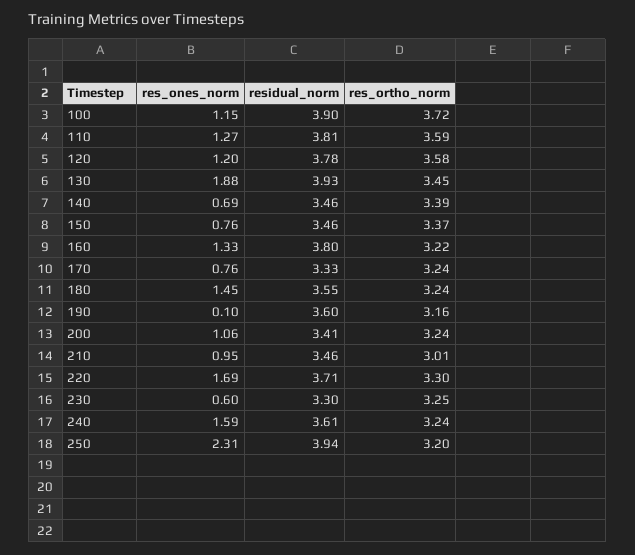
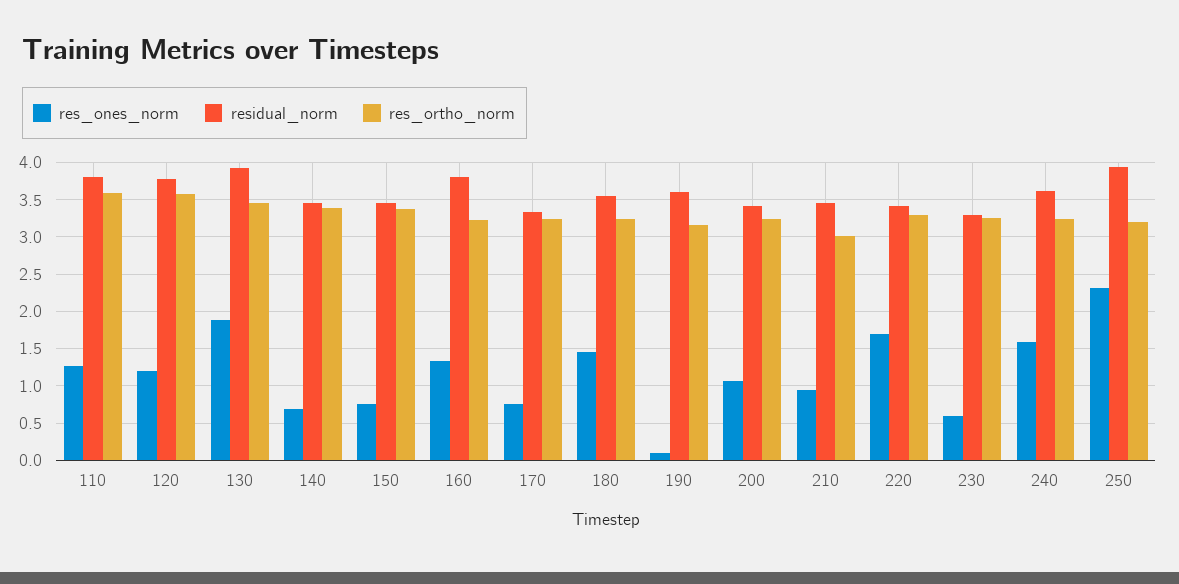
res_ones_norm, 100: 1.15 -> none
residual_norm, 100: 3.9 -> none
res_ortho_norm, 100: 3.72 -> none
residual_norm, 220: 3.71 -> 3.4

